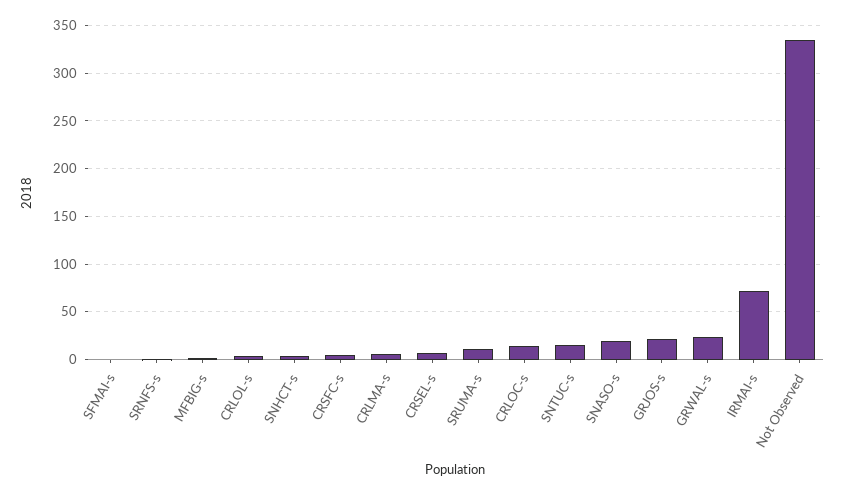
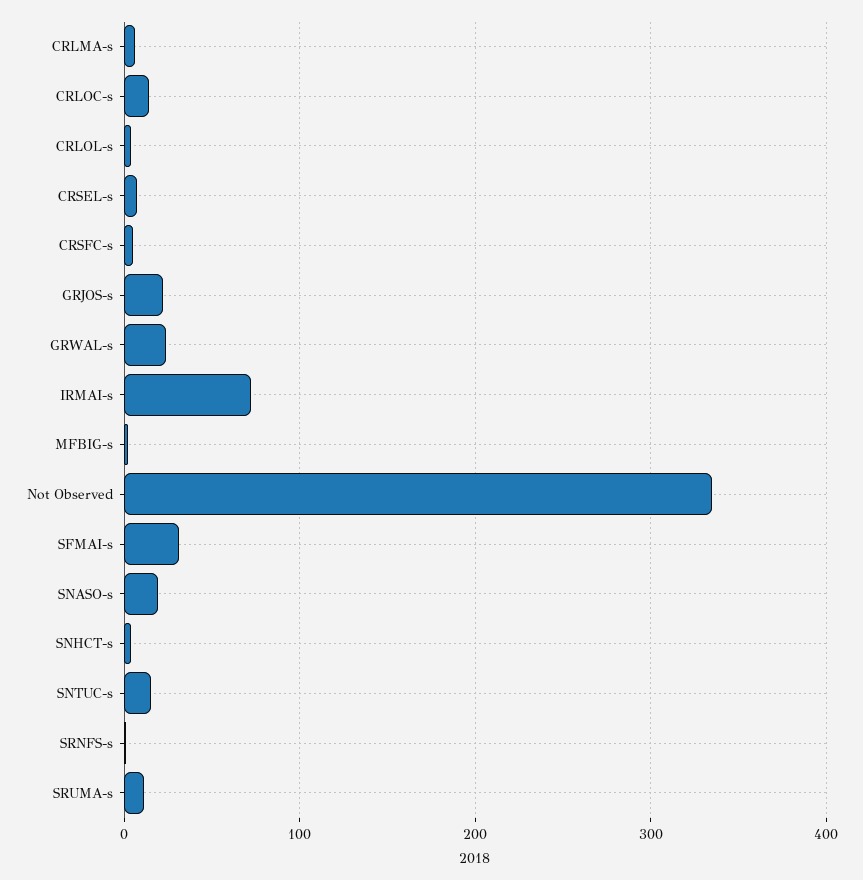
SFMAI-s: 0 -> 30

